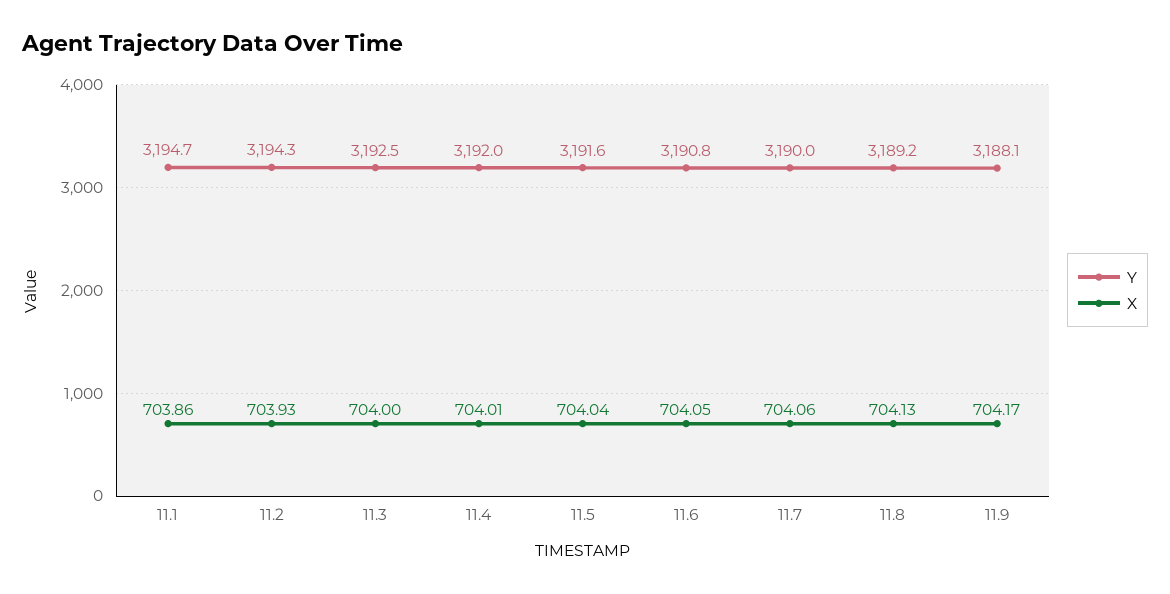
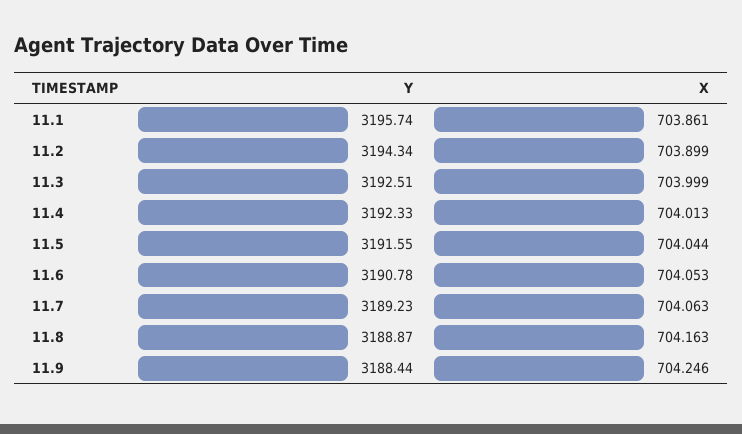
Y, 11.1: 3194.7 -> 3195.74
X, 11.2: 703.93 -> 703.899
Y, 11.4: 3192 -> 3192.33
Y, 11.7: 3190 -> 3189.23
Y, 11.8: 3189.2 -> 3188.87
X, 11.8: 704.13 -> 704.163
Y, 11.9: 3188.1 -> 3188.44
X, 11.9: 704.17 -> 704.246

